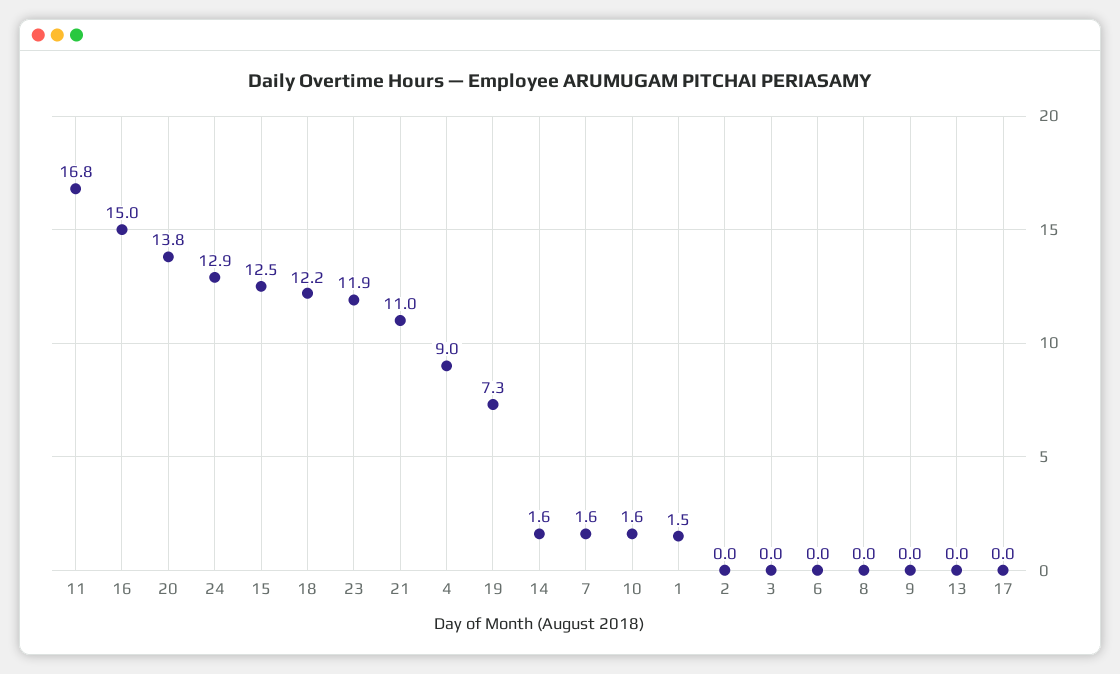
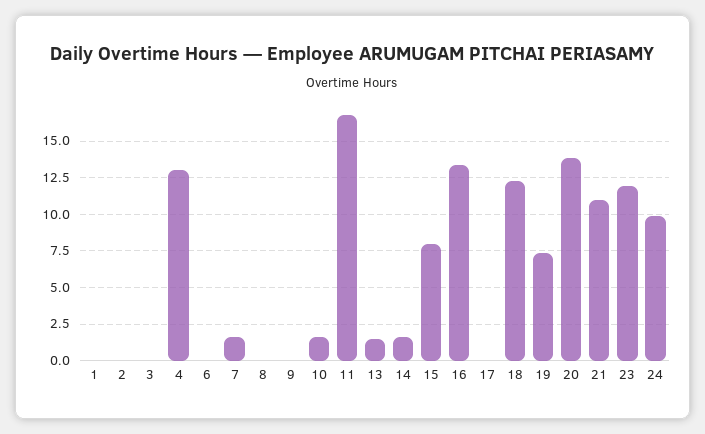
16: 15 -> 13.5
24: 12.9 -> 10
15: 12.5 -> 8
4: 9 -> 13
1: 1.5 -> 0
13: 0 -> 1.5

